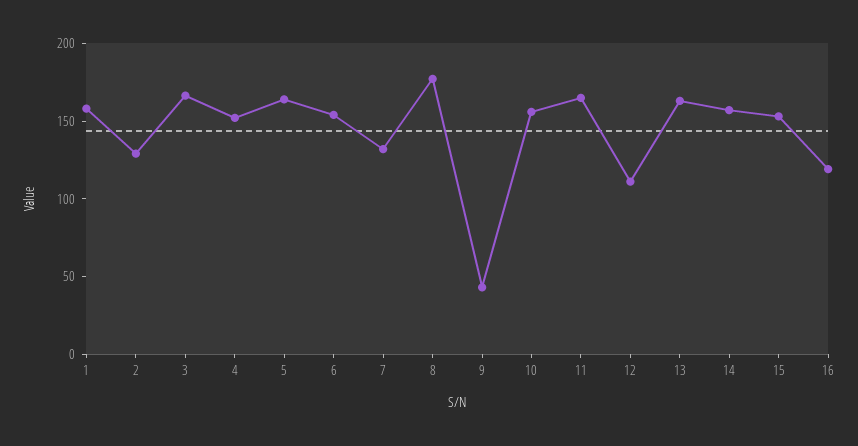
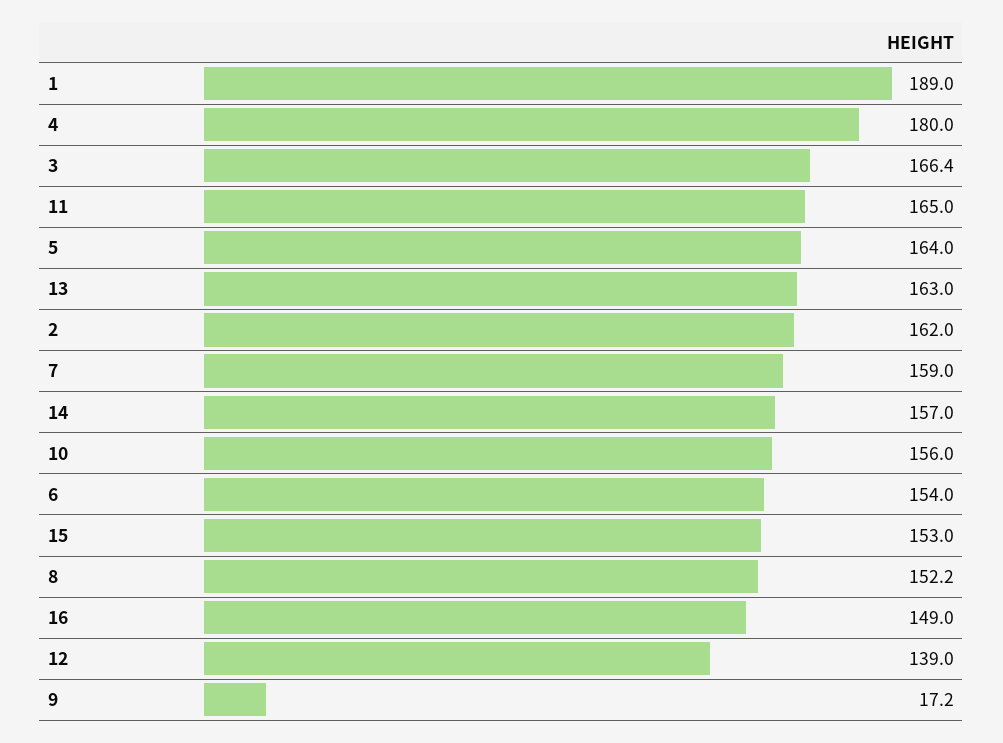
1: 160 -> 189
2: 130 -> 162
4: 150 -> 180
7: 130 -> 159
8: 180 -> 152.2
9: 40 -> 17.2
12: 110 -> 139
16: 120 -> 149

